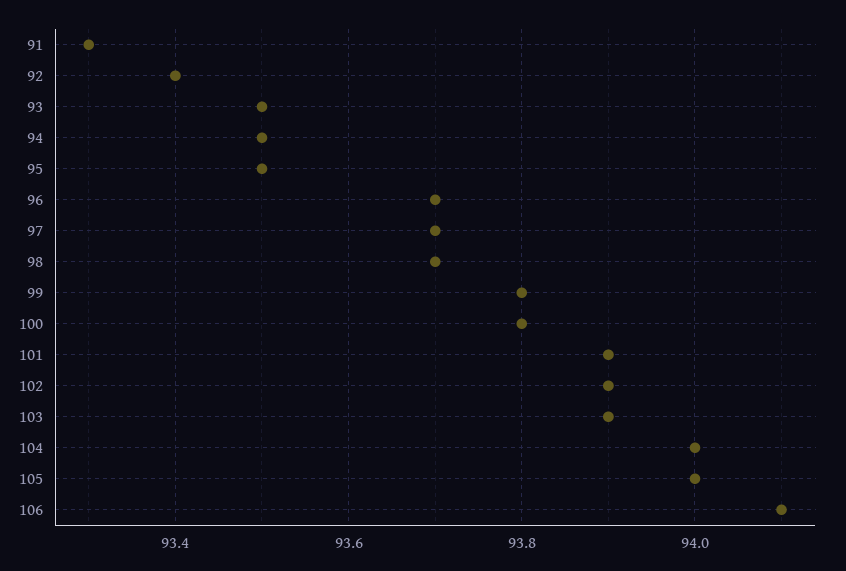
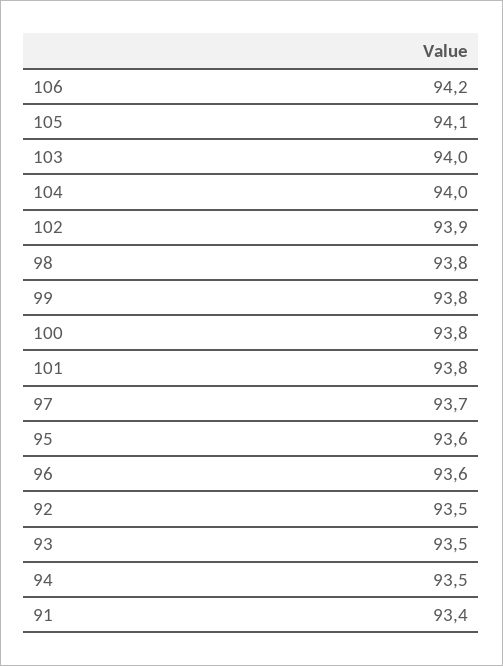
91: 93.3 -> 93.4
92: 93.4 -> 93.5
95: 93.5 -> 93.6
96: 93.7 -> 93.6
98: 93.7 -> 93.8
101: 93.9 -> 93.8
103: 93.9 -> 94
105: 94 -> 94.1
106: 94.1 -> 94.2

